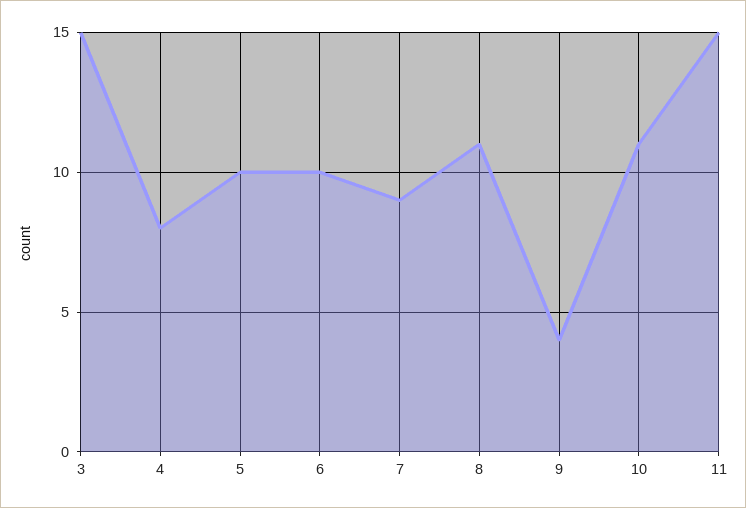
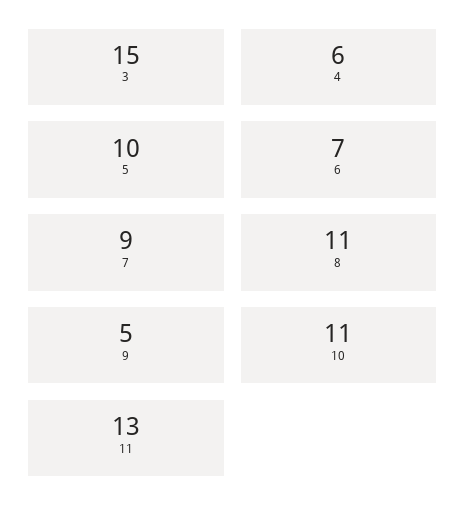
4: 8 -> 6
6: 10 -> 7
9: 4 -> 5
11: 15 -> 13

